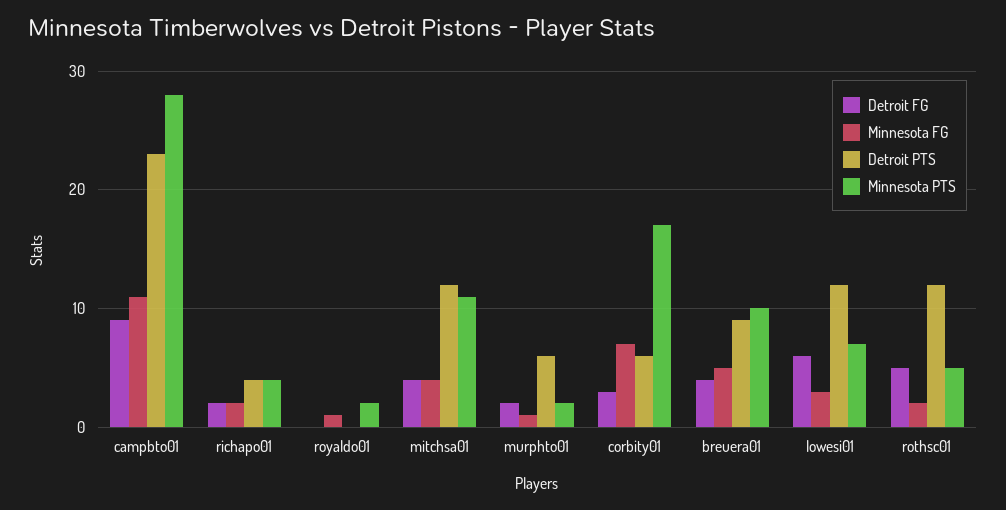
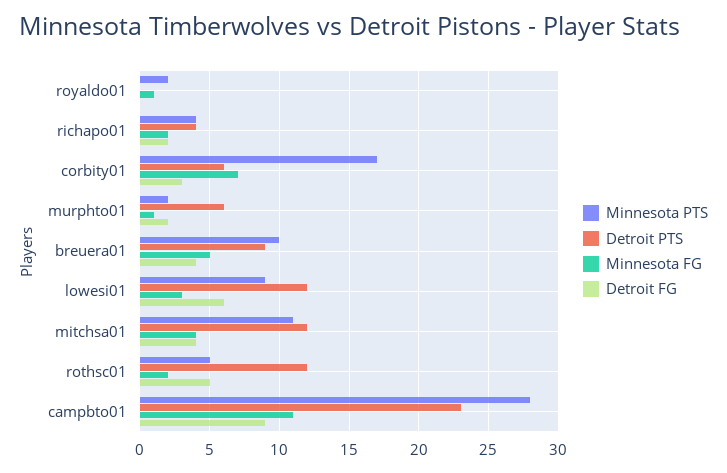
Minnesota PTS, lowesi01: 7 -> 9

